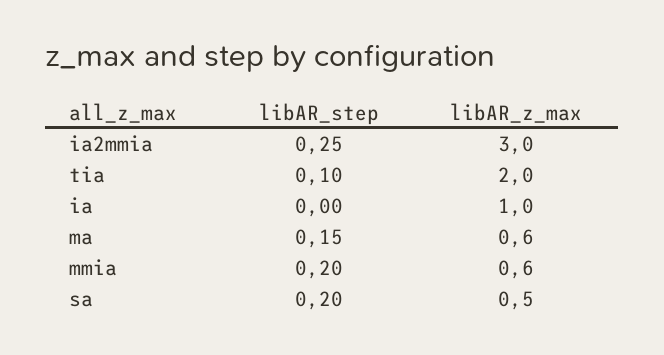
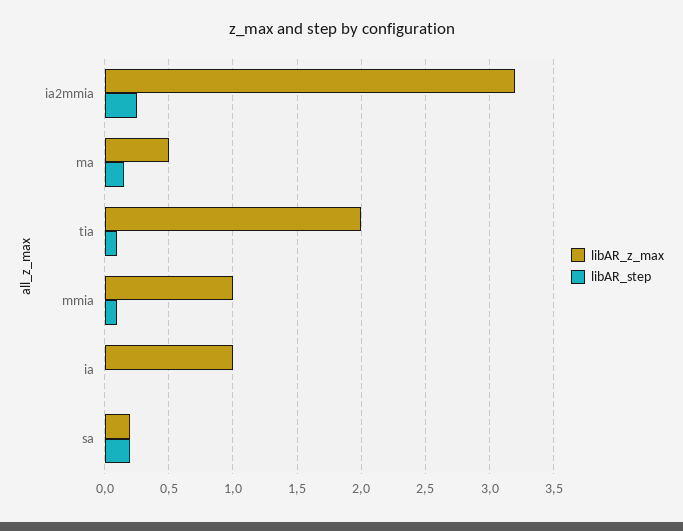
libAR_z_max, ia2mmia: 3 -> 3.2
libAR_z_max, ma: 0.6 -> 0.5
libAR_step, mmia: 0.2 -> 0.1
libAR_z_max, mmia: 0.6 -> 1
libAR_z_max, sa: 0.5 -> 0.2

